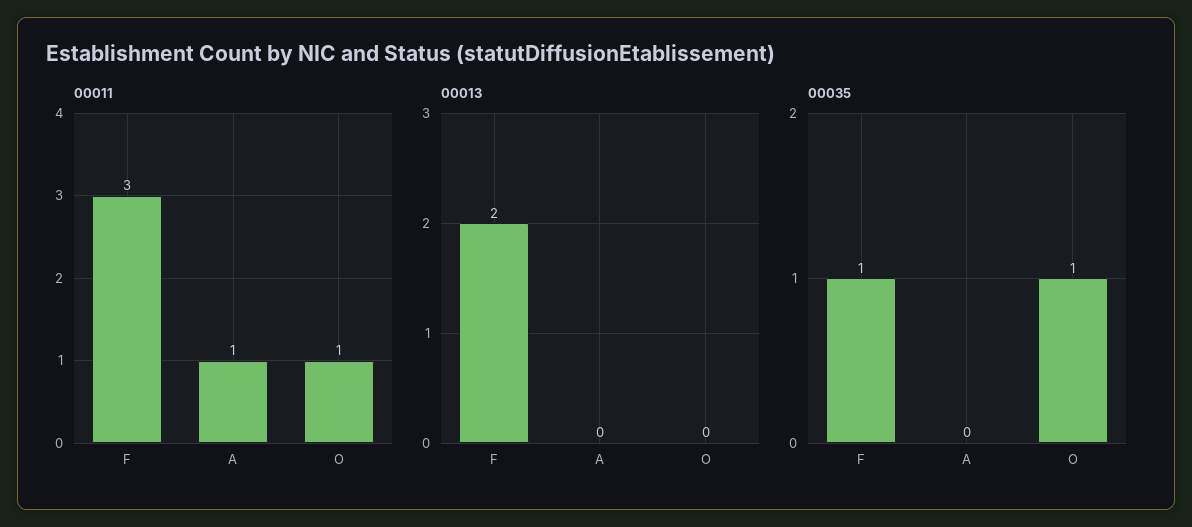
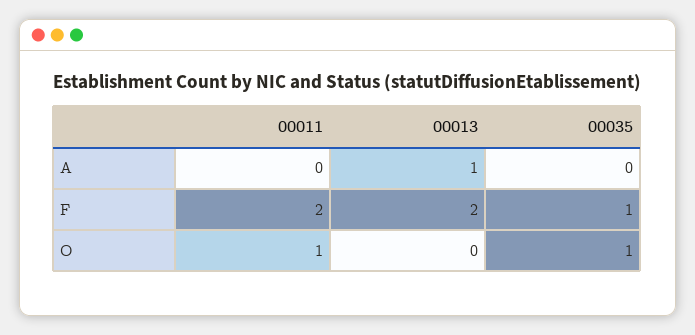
00011, F: 3 -> 2
00011, A: 1 -> 0
00013, A: 0 -> 1

